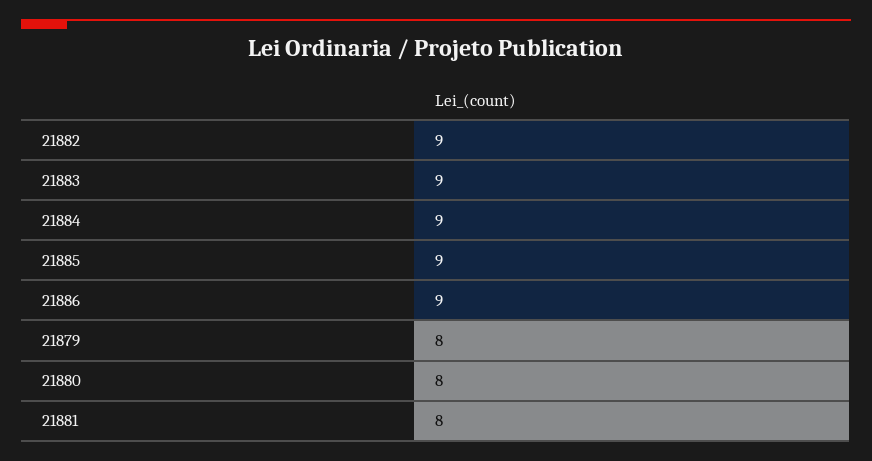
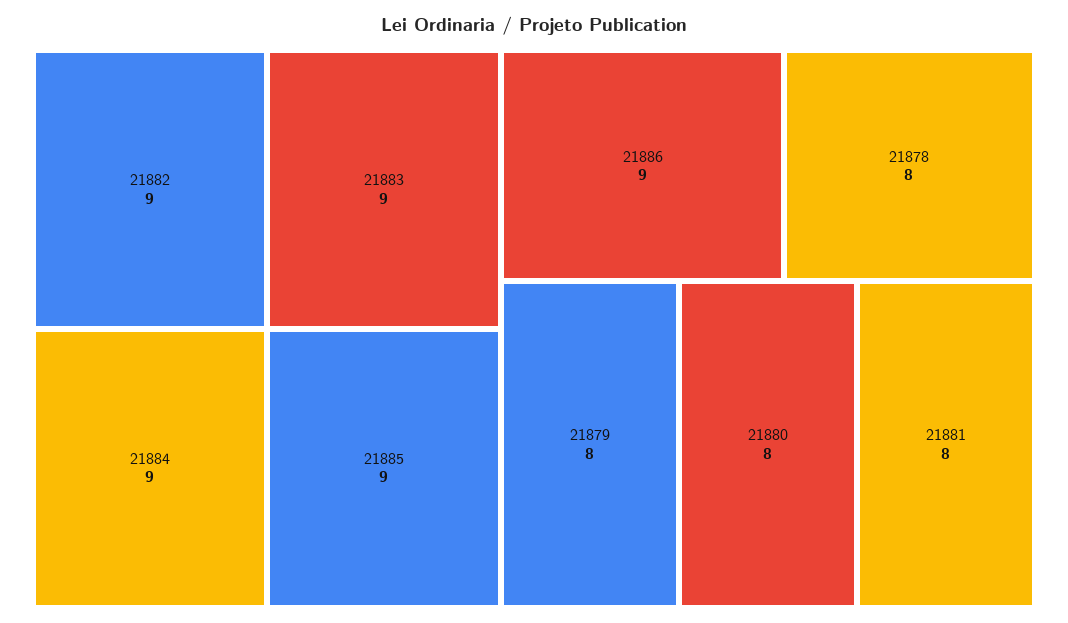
21878: none -> 8

